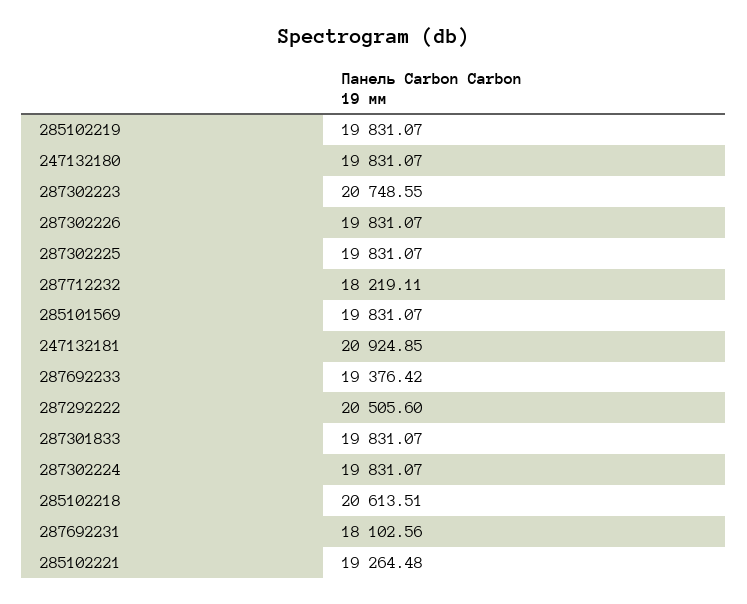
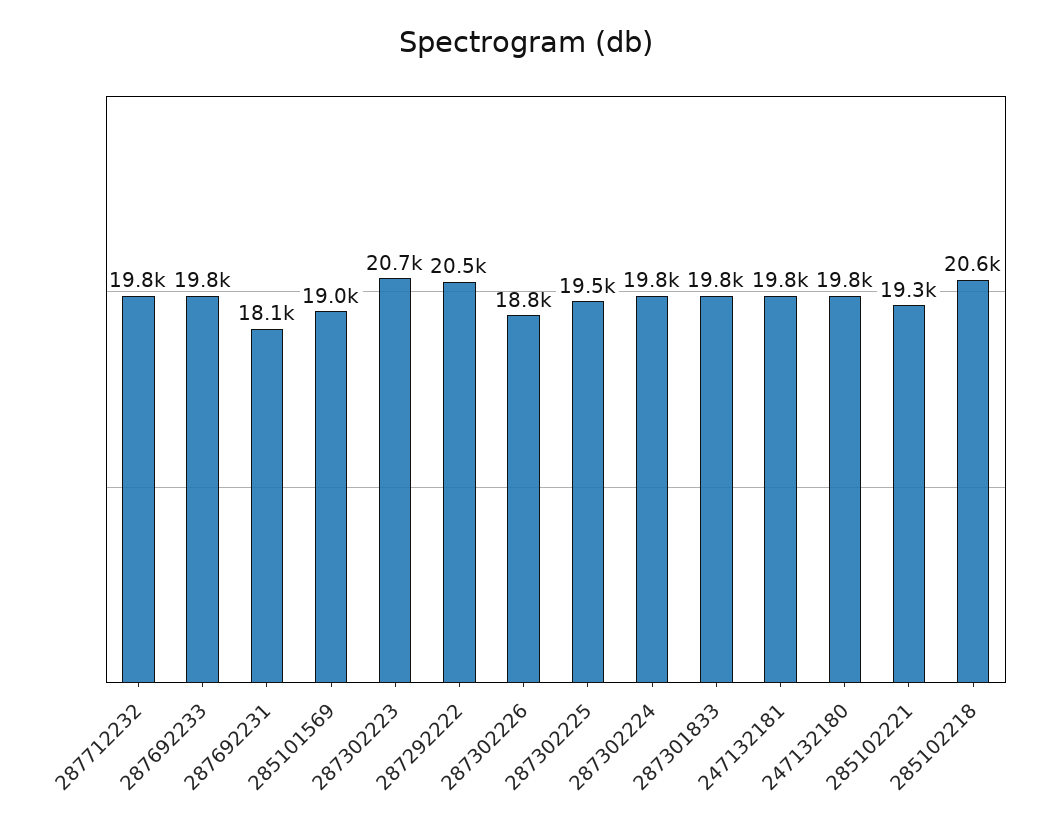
285102219: 19831.07 -> none
287302226: 19831.07 -> 18800
287302225: 19831.07 -> 19500
287712232: 18219.11 -> 19800
285101569: 19831.07 -> 19000
247132181: 20924.85 -> 19800
287692233: 19376.42 -> 19800

